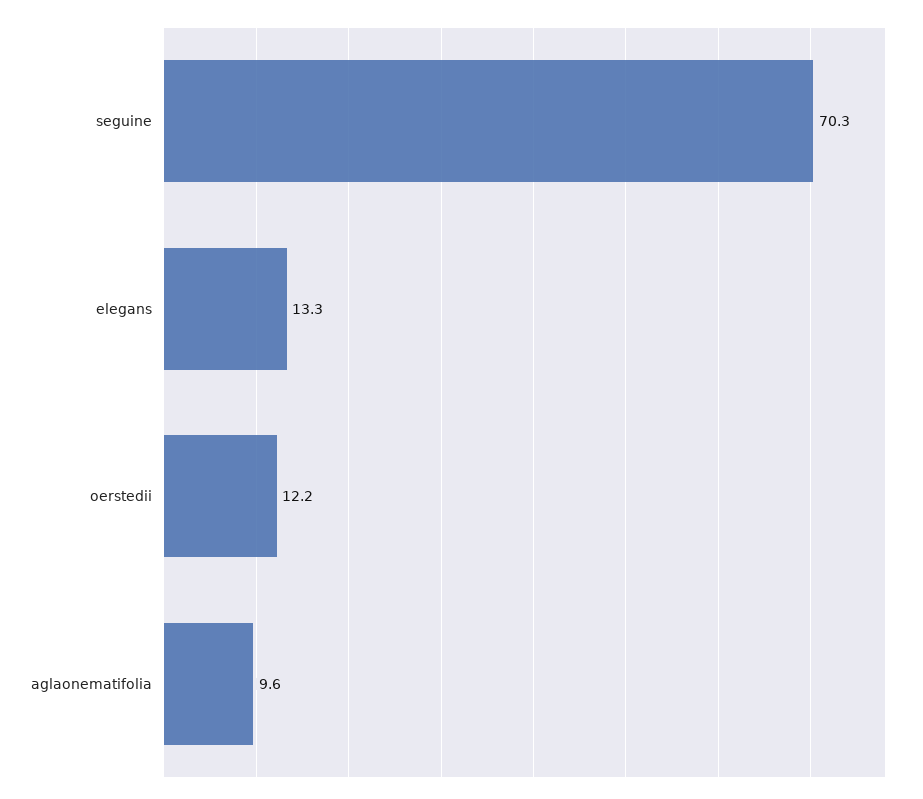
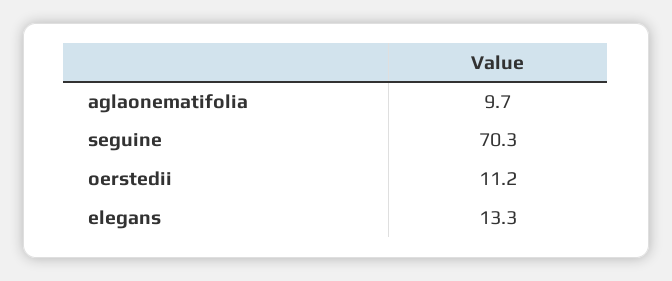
oerstedii: 12.2 -> 11.2
aglaonematifolia: 9.6 -> 9.7

